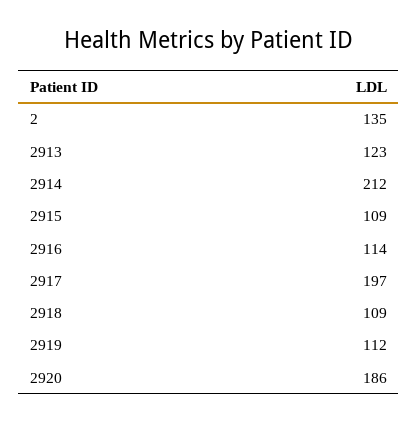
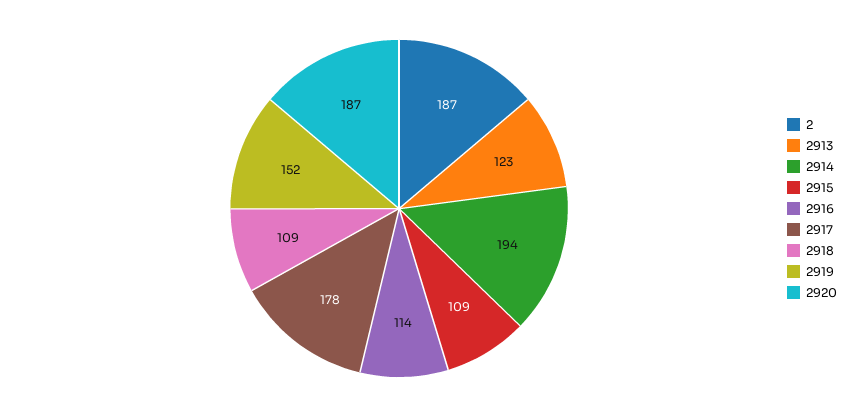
2: 135 -> 187
2914: 212 -> 194
2917: 197 -> 178
2919: 112 -> 152
2920: 186 -> 187

